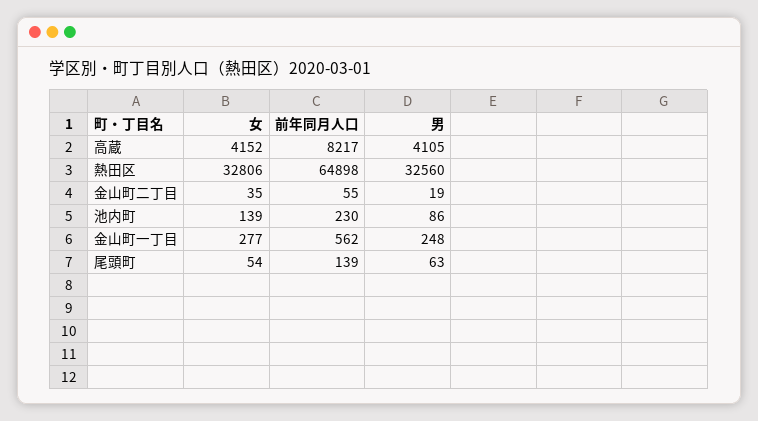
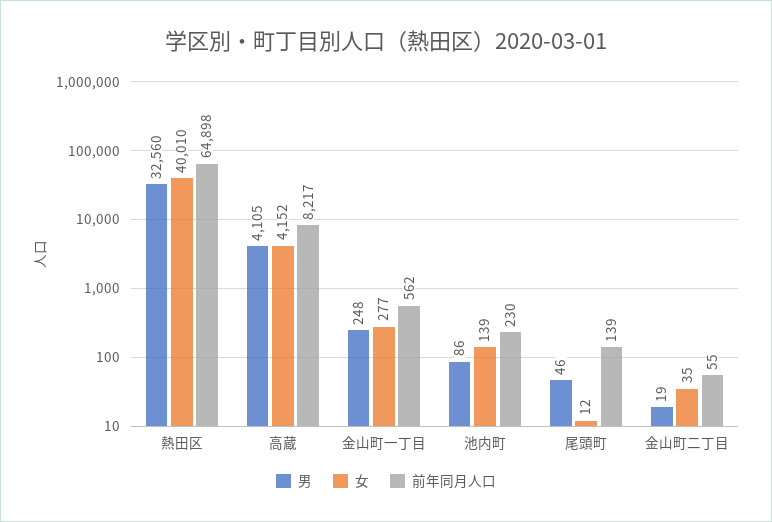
女, 熱田区: 32806 -> 40010
女, 尾頭町: 54 -> 12
男, 尾頭町: 63 -> 46

